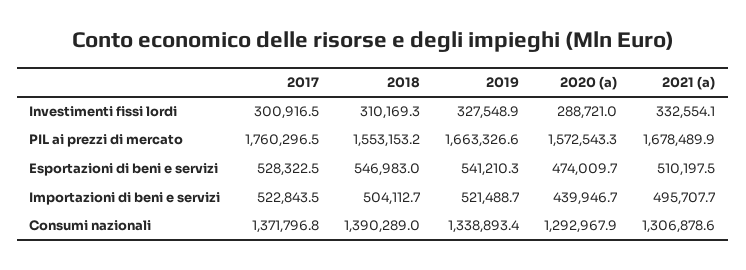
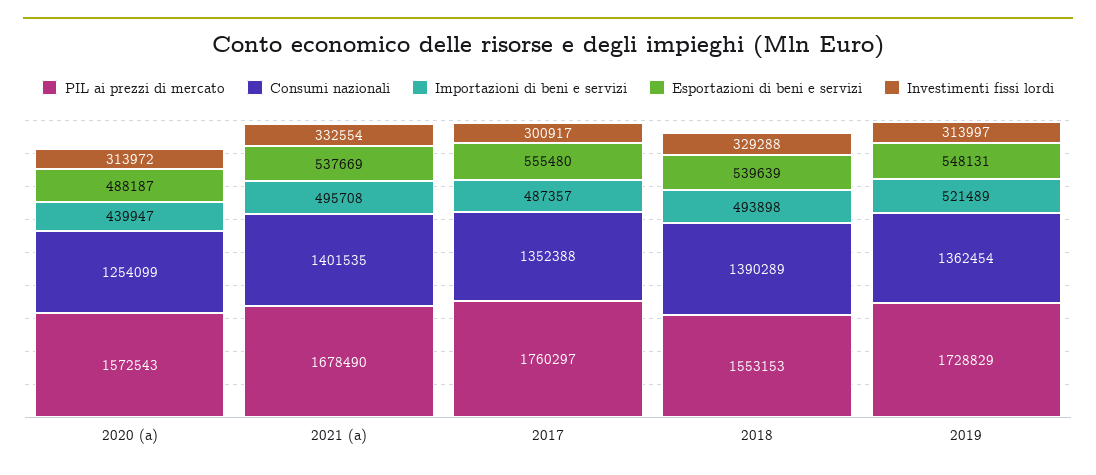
Investimenti fissi lordi, 2018: 310169.3 -> 329288
Investimenti fissi lordi, 2019: 327548.9 -> 313997
Investimenti fissi lordi, 2020 (a): 288721 -> 313972
PIL ai prezzi di mercato, 2019: 1663326.6 -> 1728829
Esportazioni di beni e servizi, 2017: 528322.5 -> 555480
Esportazioni di beni e servizi, 2018: 546983 -> 539639
Esportazioni di beni e servizi, 2019: 541210.3 -> 548131
Esportazioni di beni e servizi, 2020 (a): 474009.7 -> 488187
Esportazioni di beni e servizi, 2021 (a): 510197.5 -> 537669
Importazioni di beni e servizi, 2017: 522843.5 -> 487357
Importazioni di beni e servizi, 2018: 504112.7 -> 493898
Consumi nazionali, 2017: 1371796.8 -> 1352388
Consumi nazionali, 2019: 1338893.4 -> 1362454
Consumi nazionali, 2020 (a): 1292967.9 -> 1254099
Consumi nazionali, 2021 (a): 1306878.6 -> 1401535

